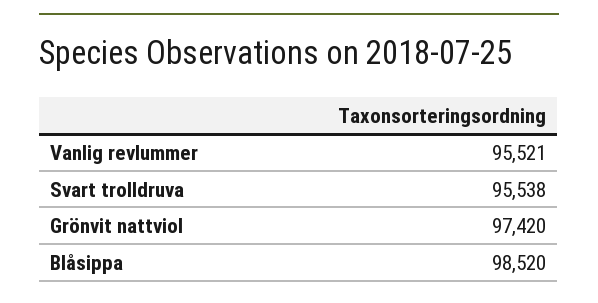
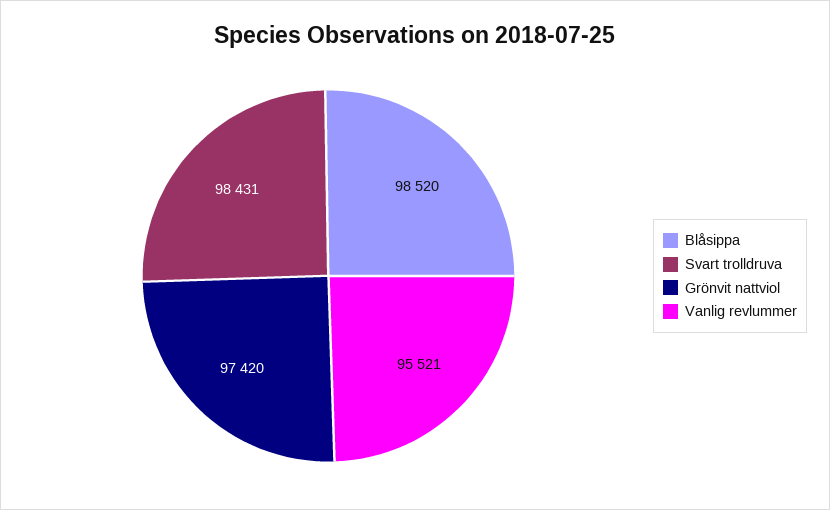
Svart trolldruva: 95538 -> 98431

